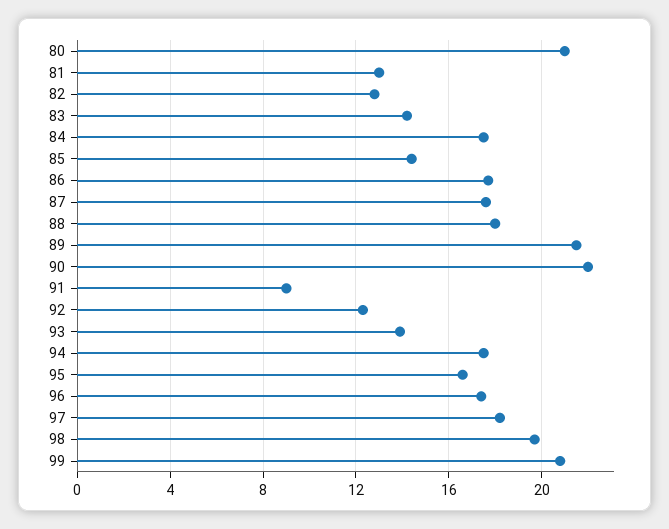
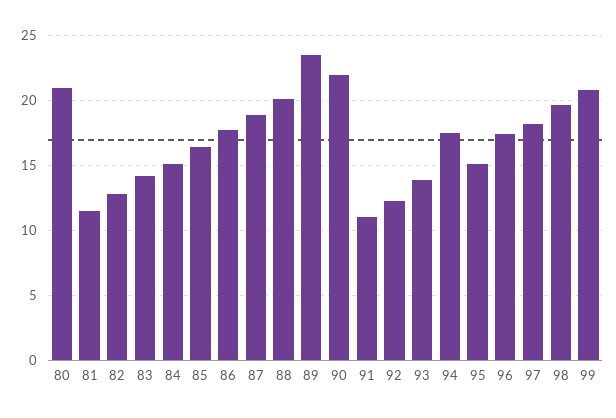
81: 13 -> 11.5
84: 17.5 -> 15
85: 14.5 -> 16.5
87: 17.5 -> 19
88: 18 -> 20
89: 21.5 -> 23.5
91: 9 -> 11
95: 16.5 -> 15

